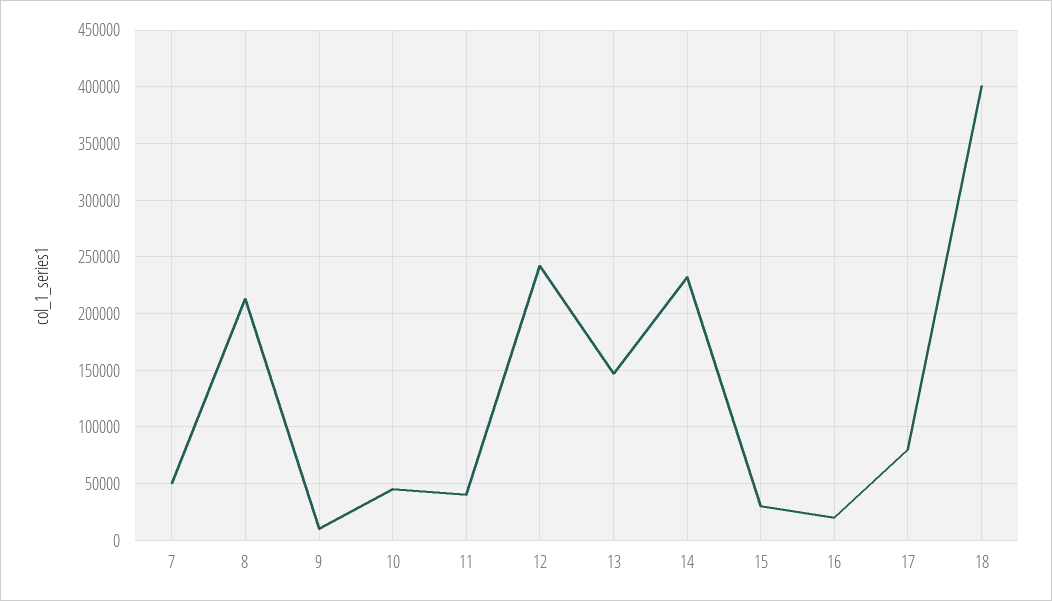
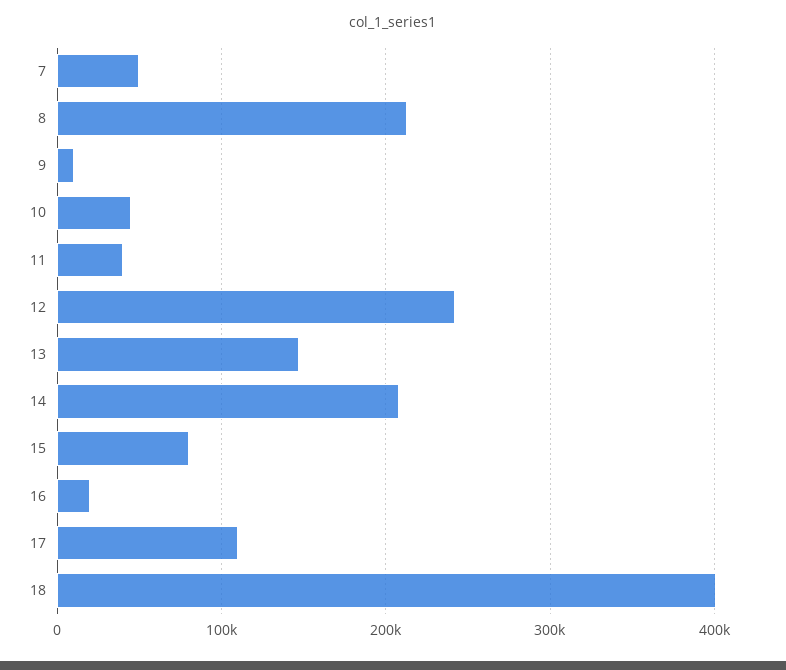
14: 230000 -> 210000
15: 30000 -> 80000
17: 80000 -> 110000

